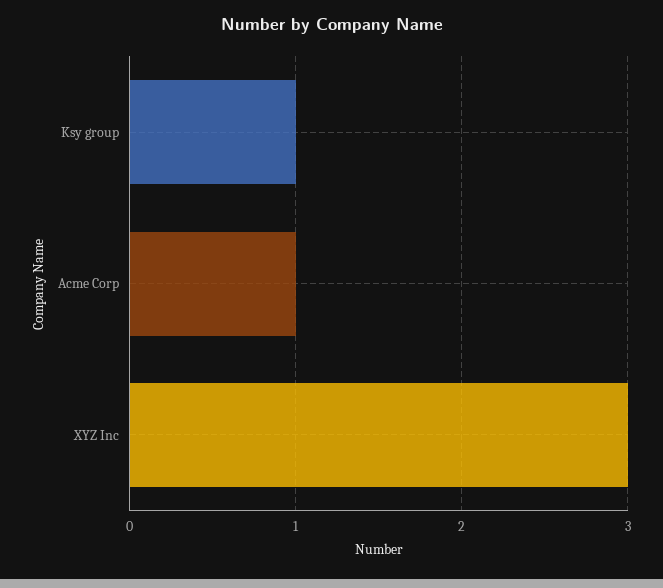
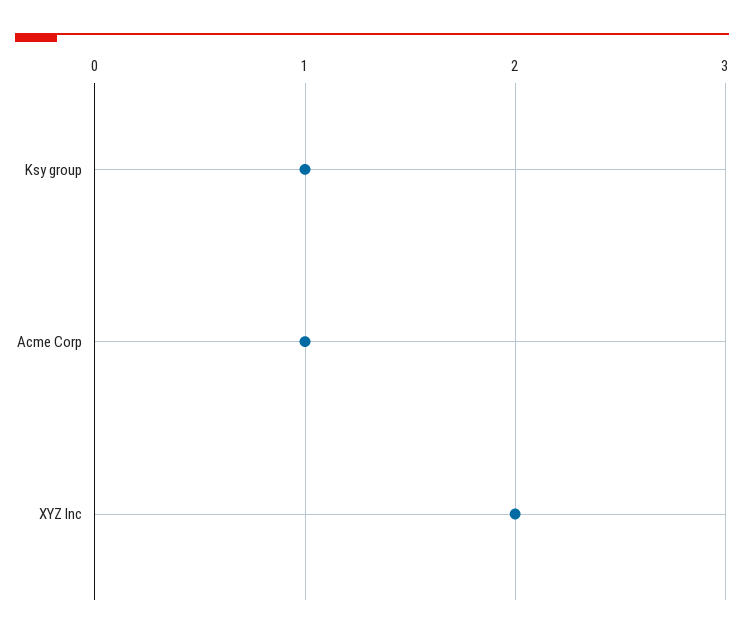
XYZ Inc: 3 -> 2

